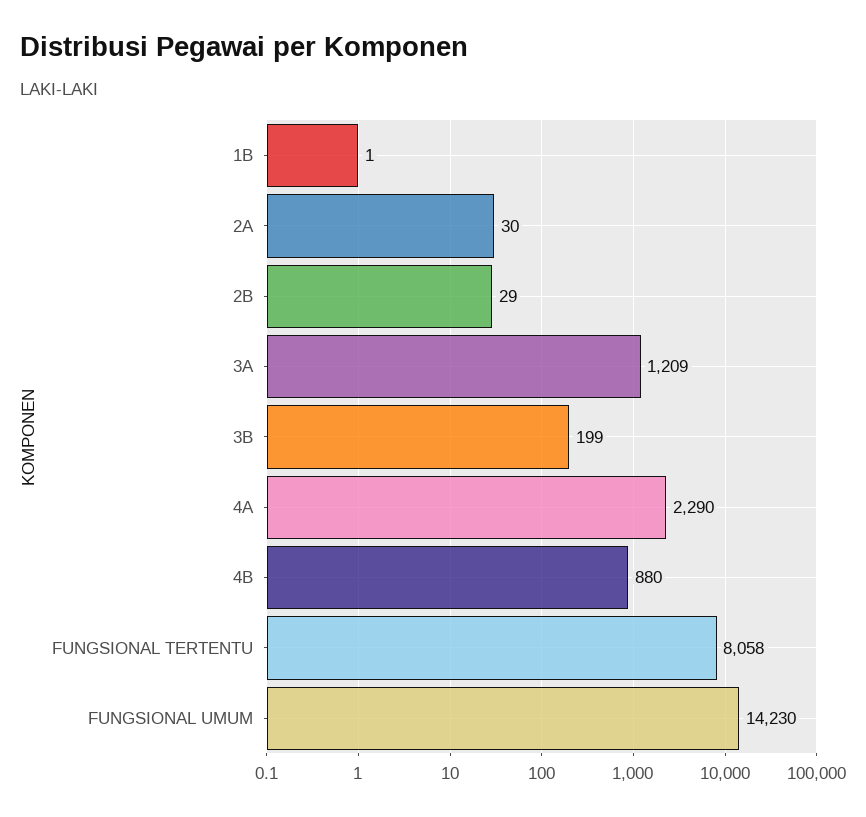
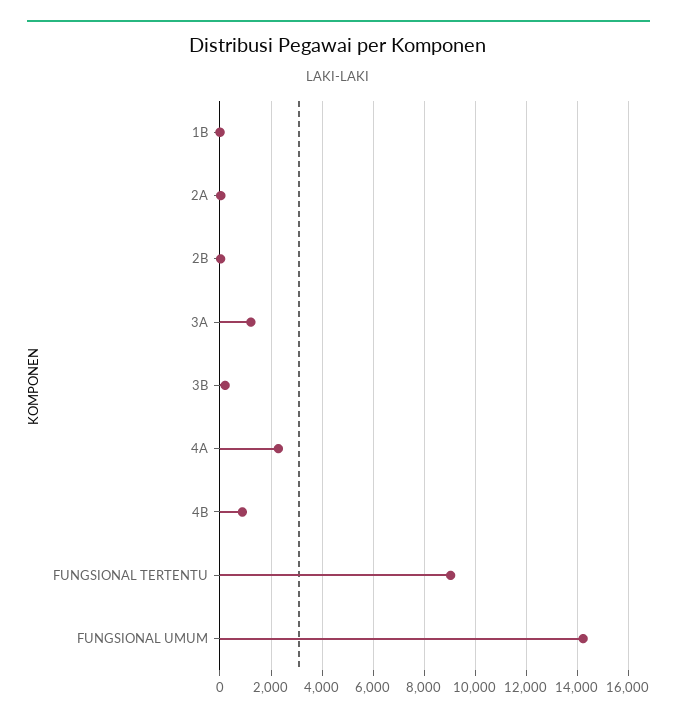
FUNGSIONAL TERTENTU: 8058 -> 9000

